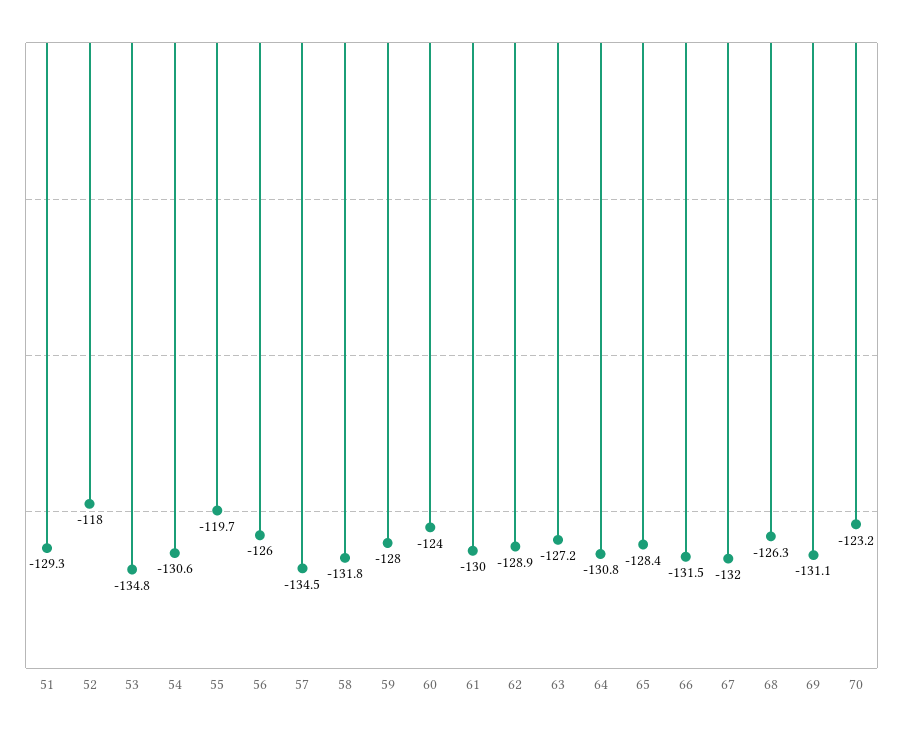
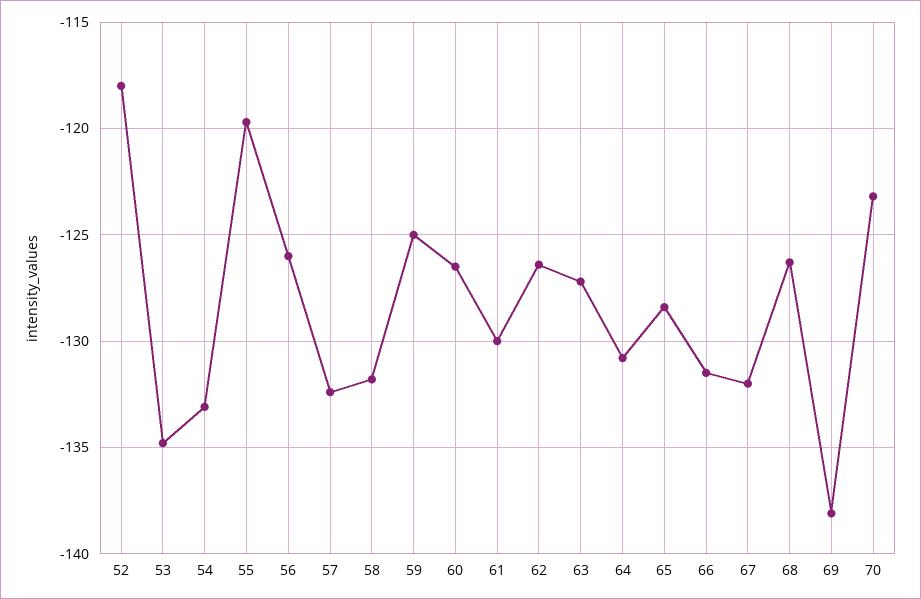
51: -129.3 -> none
54: -130.6 -> -133
57: -134.5 -> -132.5
59: -128 -> -125
60: -124 -> -126.5
62: -128.9 -> -126.5
69: -131.1 -> -138

